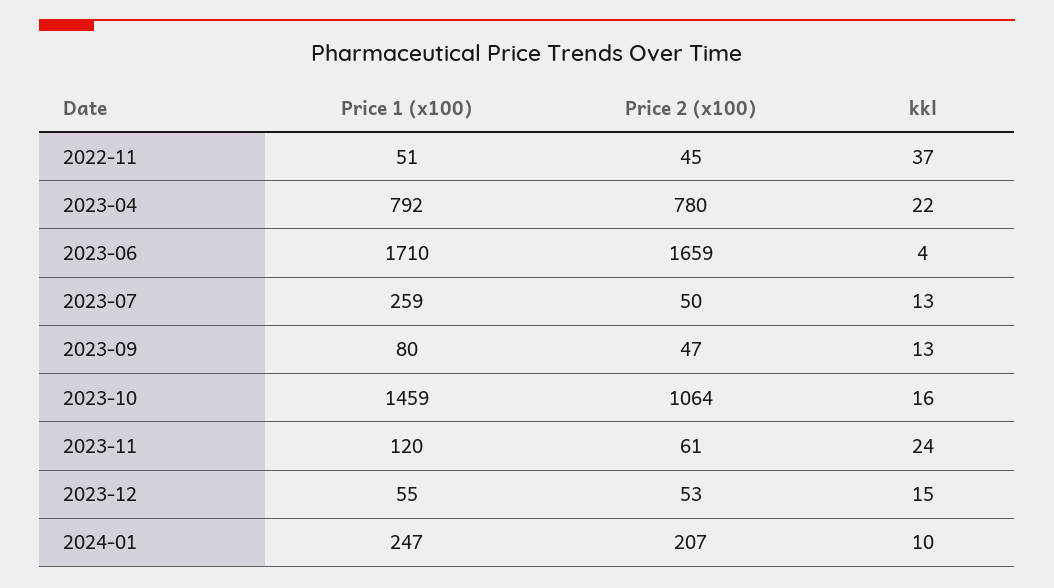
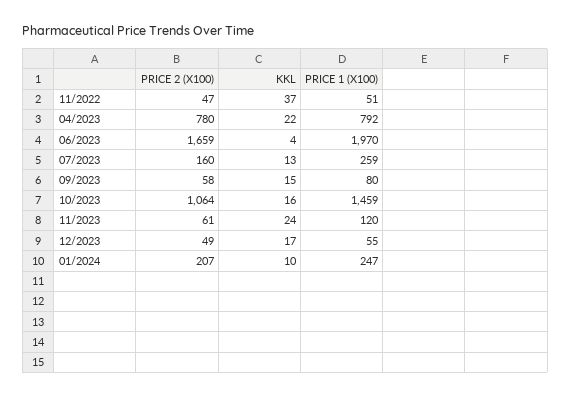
Price 2 (x100), 2022-11: 45 -> 47
Price 1 (x100), 2023-06: 1710 -> 1970
Price 2 (x100), 2023-07: 50 -> 160
Price 2 (x100), 2023-09: 47 -> 58
kkl, 2023-09: 13 -> 15
Price 2 (x100), 2023-12: 53 -> 49
kkl, 2023-12: 15 -> 17

